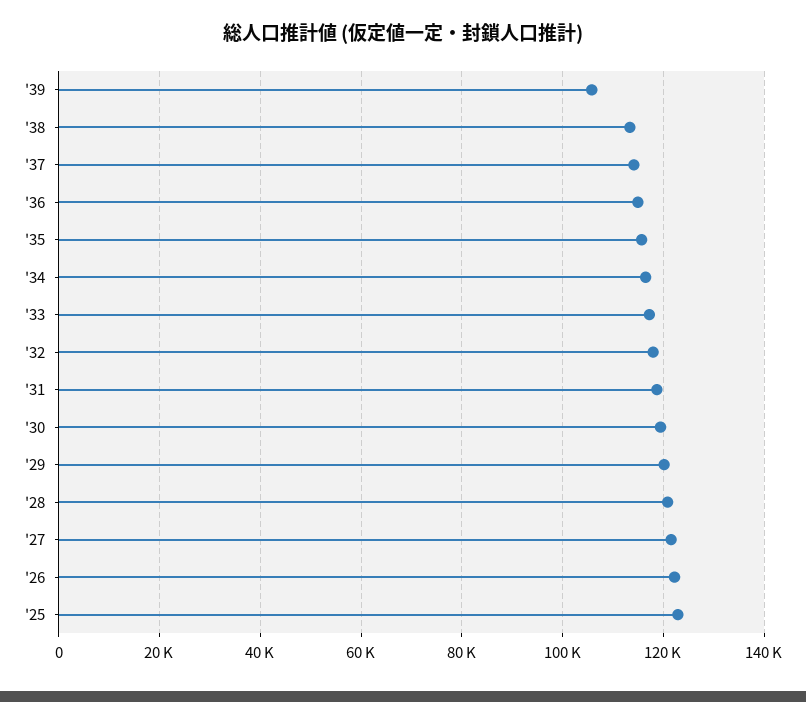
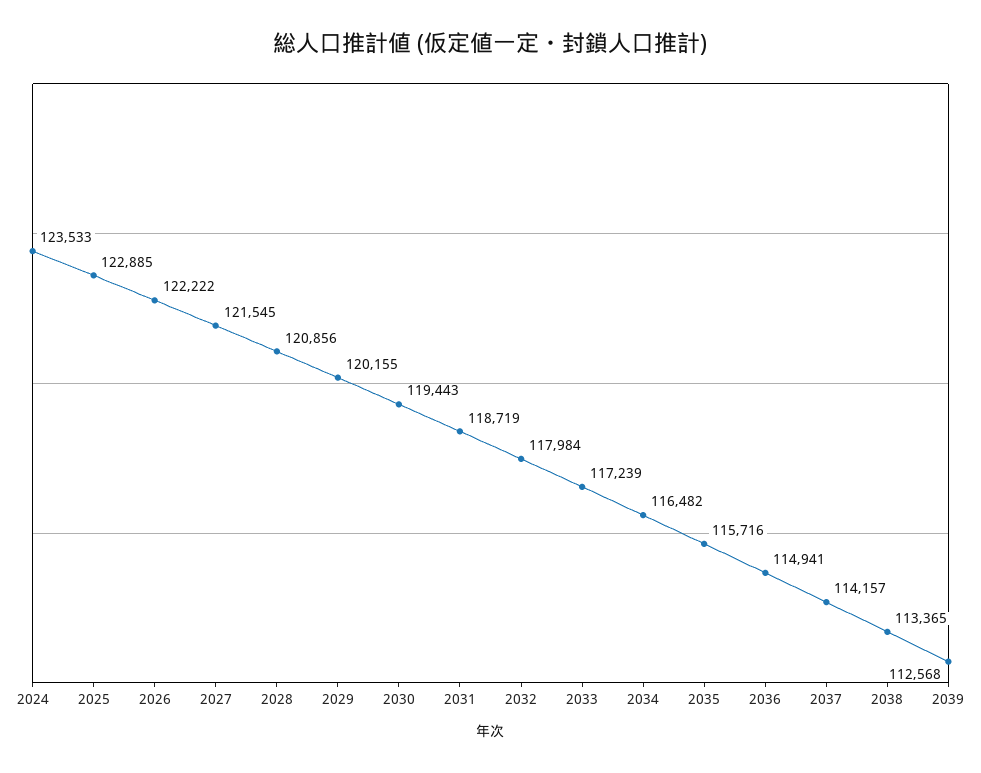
'39: 106000 -> 112568
2024: none -> 123533

